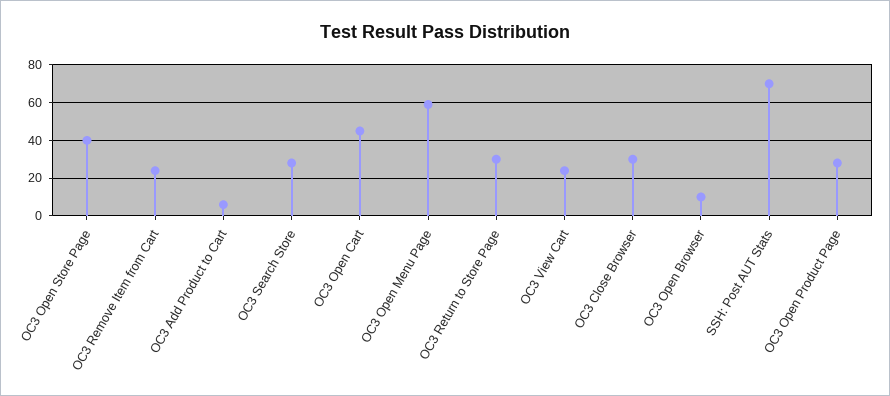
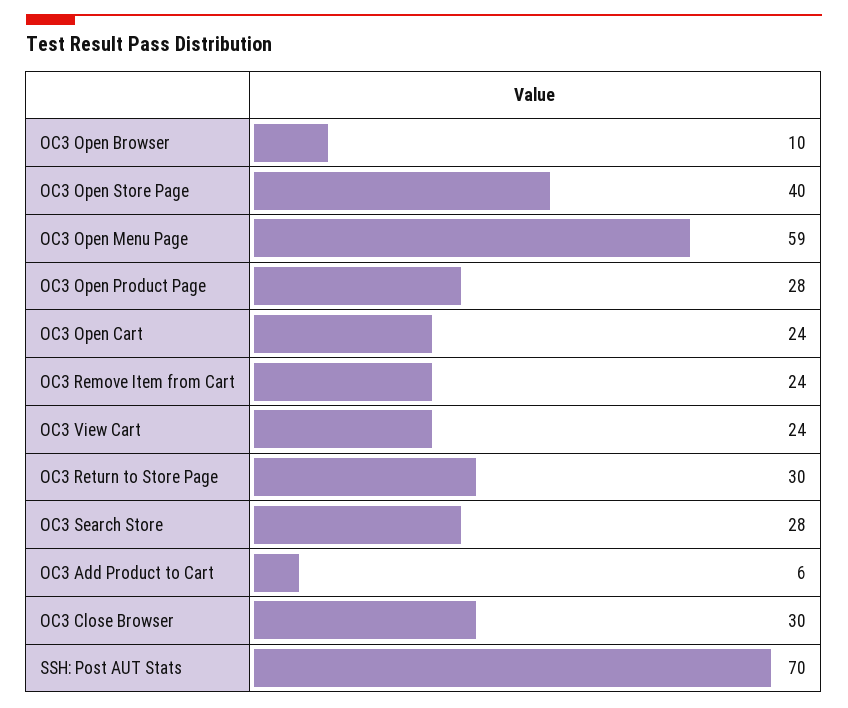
OC3 Open Cart: 45 -> 24

